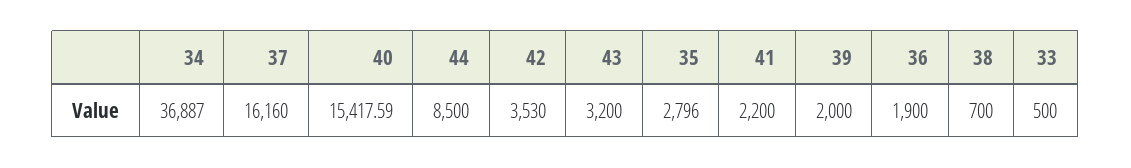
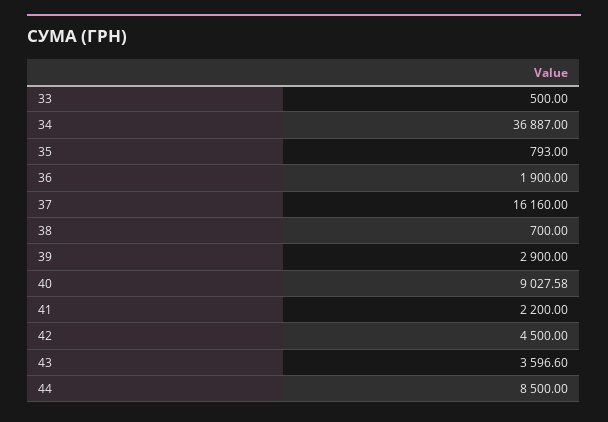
40: 15417.59 -> 9027.58
42: 3530 -> 4500
43: 3200 -> 3596.6
35: 2796 -> 793
39: 2000 -> 2900

